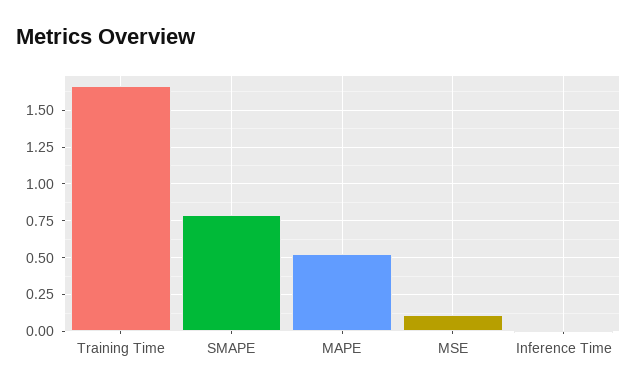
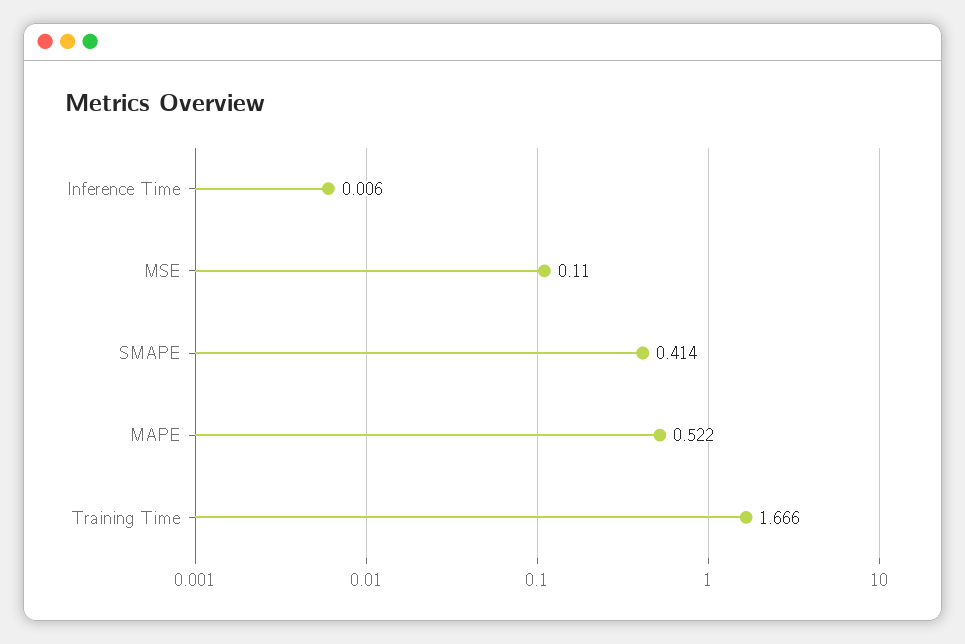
SMAPE: 0.8 -> 0.414

